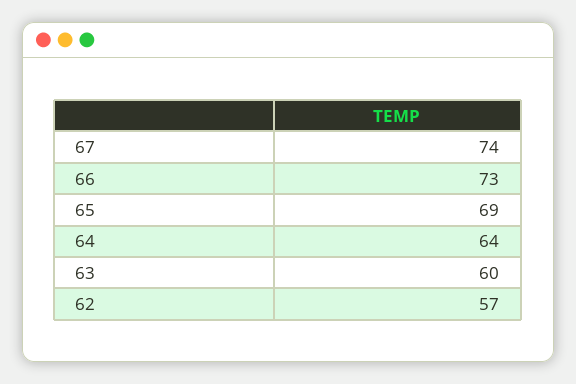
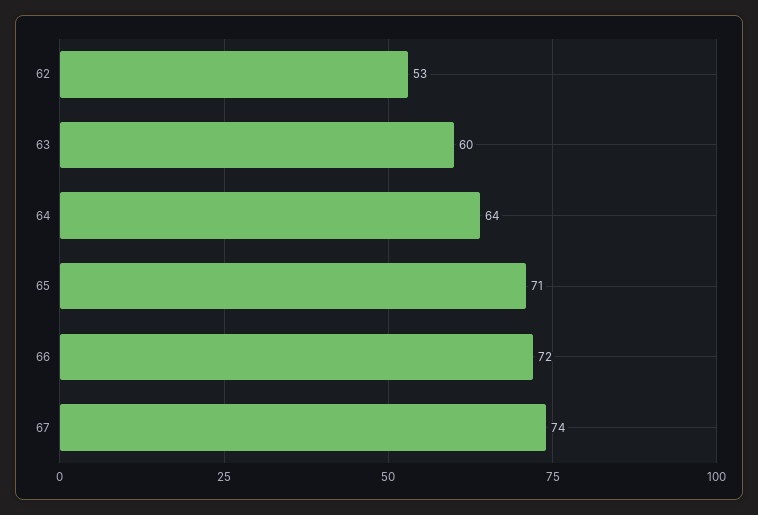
66: 73 -> 72
65: 69 -> 71
62: 57 -> 53

